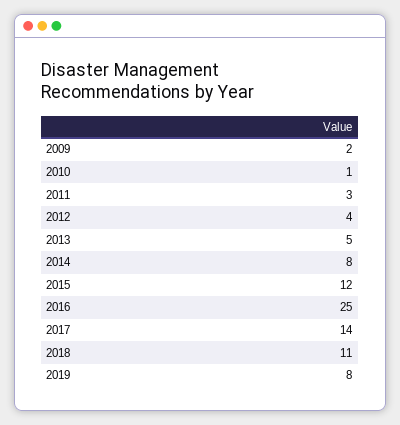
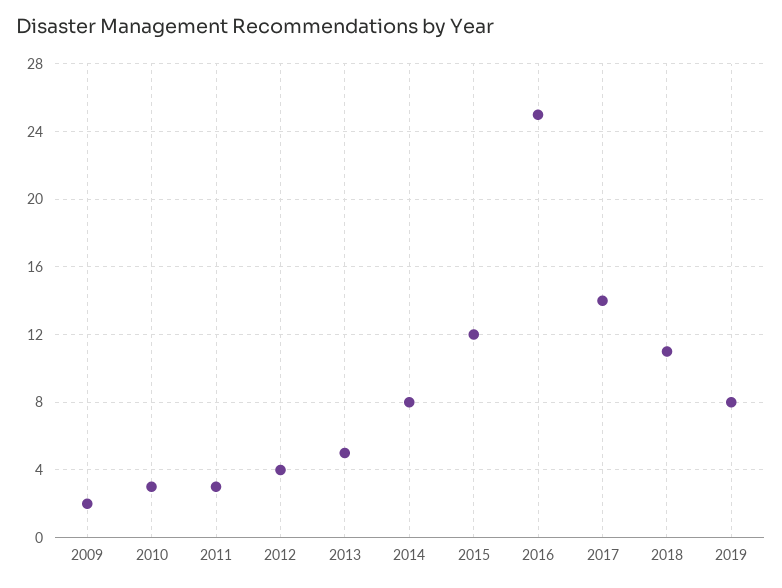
2010: 1 -> 3

